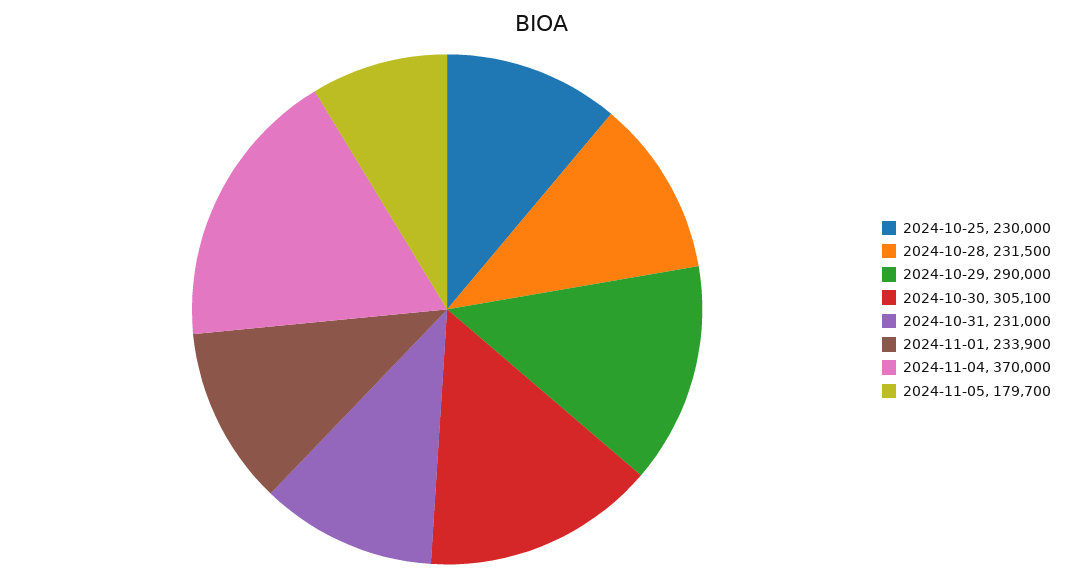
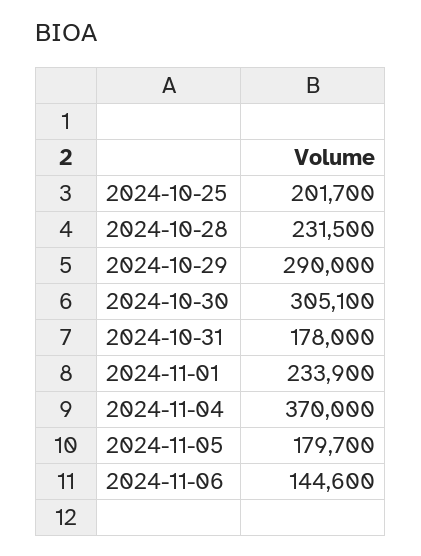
2024-10-25: 230000 -> 201700
2024-10-31: 231000 -> 178000
2024-11-06: none -> 144600

